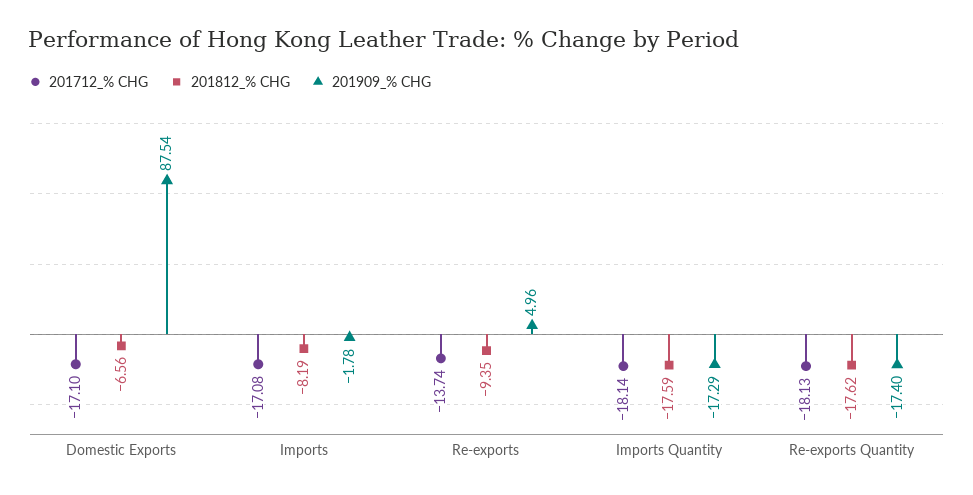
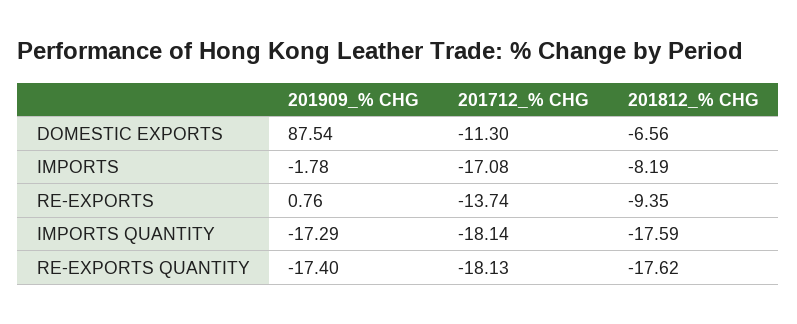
201712_% CHG, Domestic Exports: -17.1 -> -11.3
201909_% CHG, Re-exports: 4.96 -> 0.76

